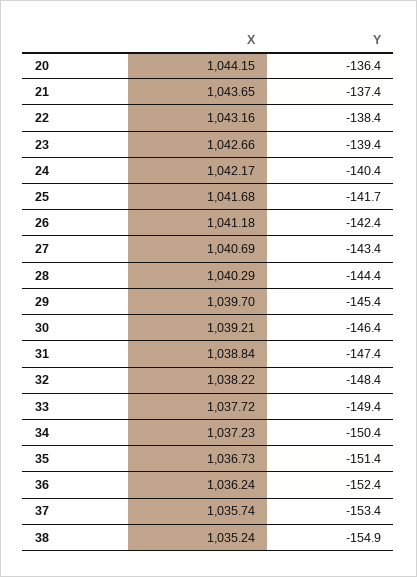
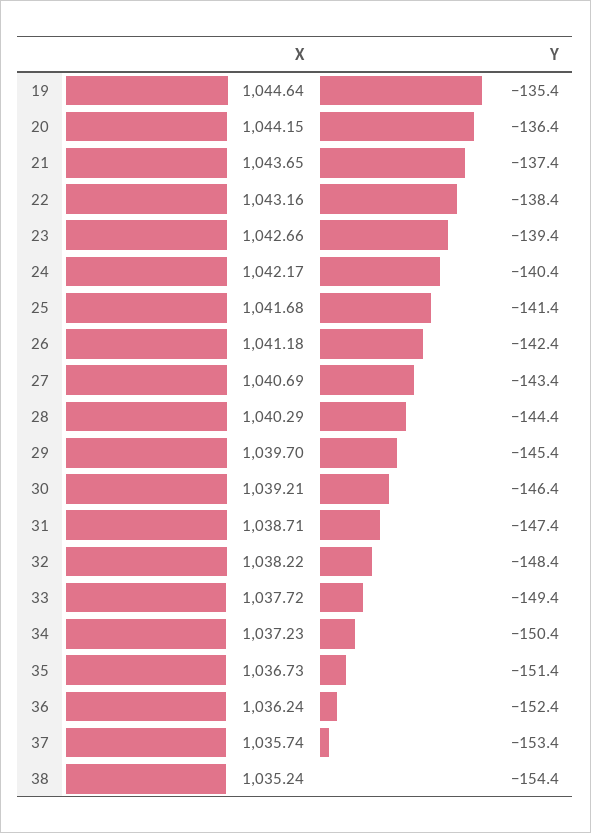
Y, 25: -141.7 -> -141.4
X, 31: 1038.84 -> 1038.71
Y, 38: -154.9 -> -154.4
X, 19: none -> 1044.64
Y, 19: none -> -135.4

